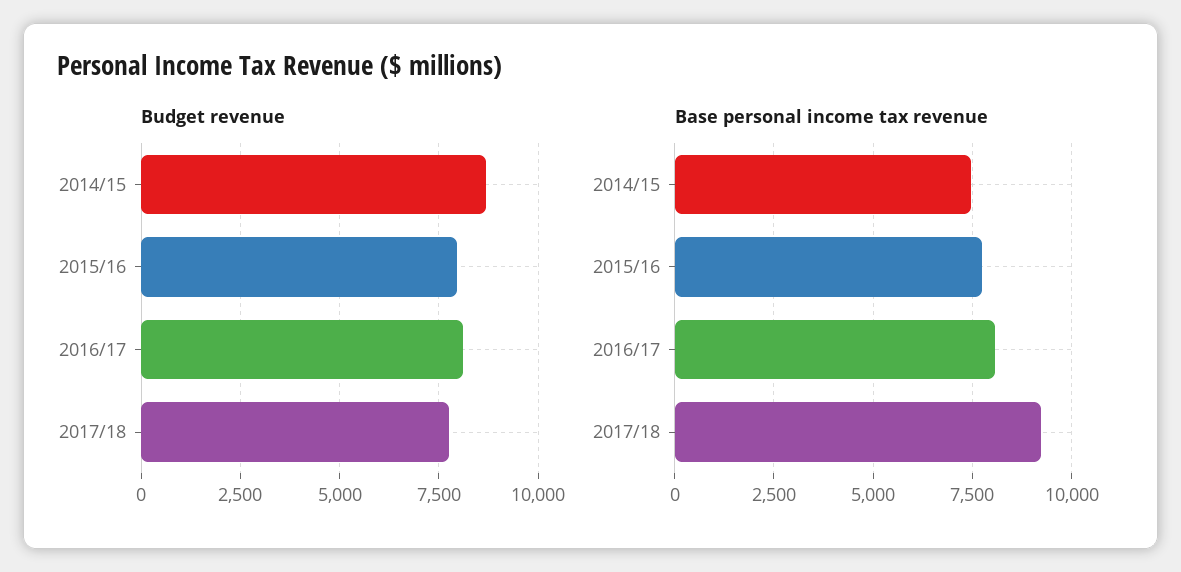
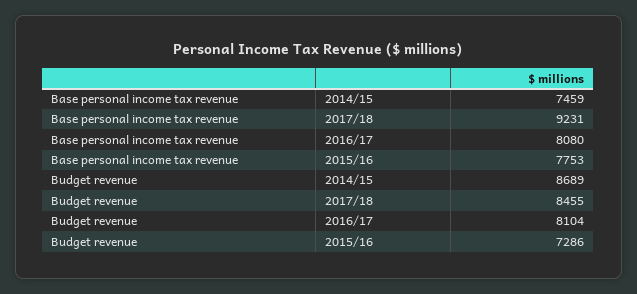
Budget revenue, 2015/16: 8000 -> 7286
Budget revenue, 2017/18: 7750 -> 8455

